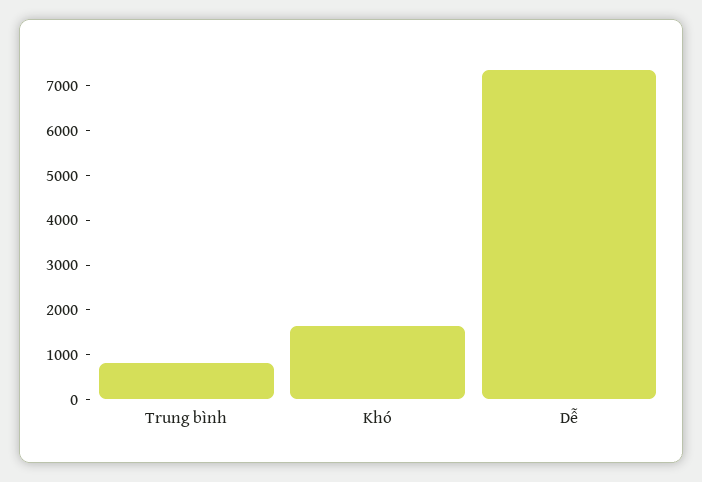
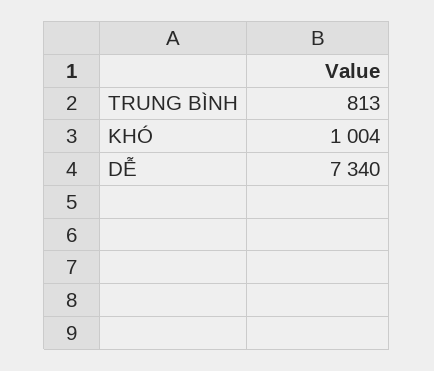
Khó: 1600 -> 1004

